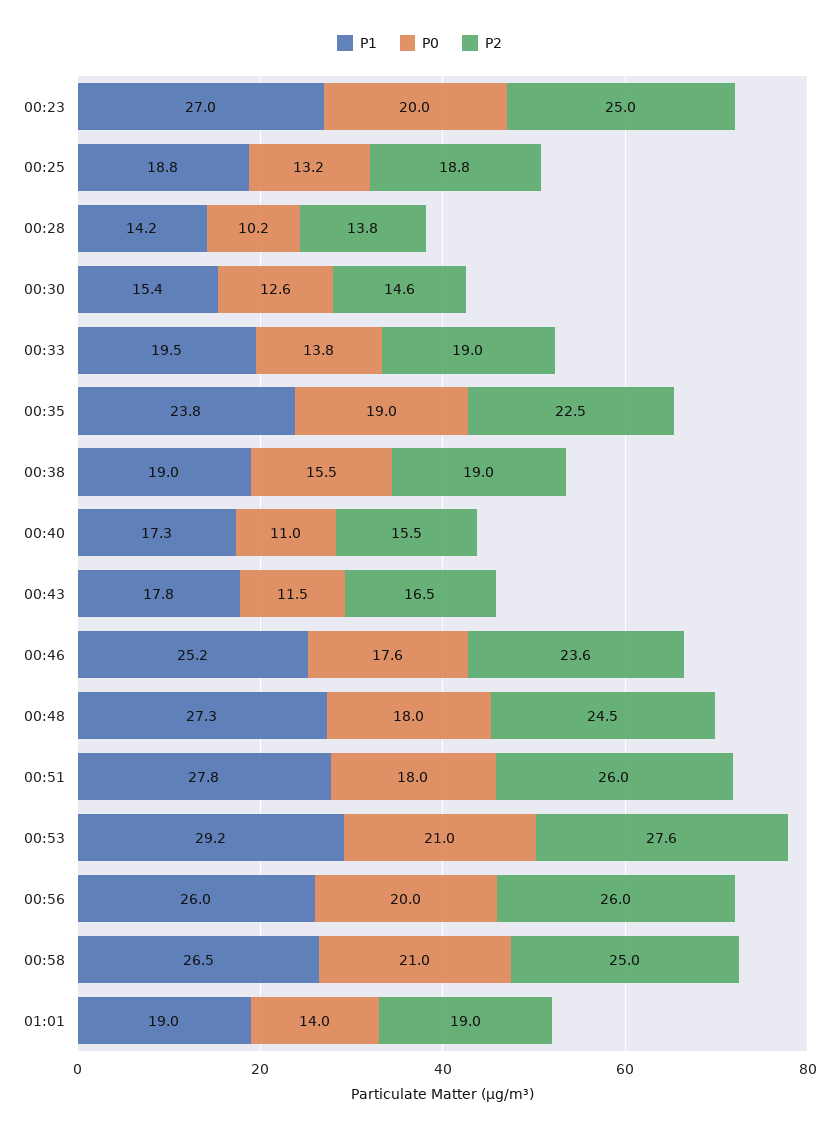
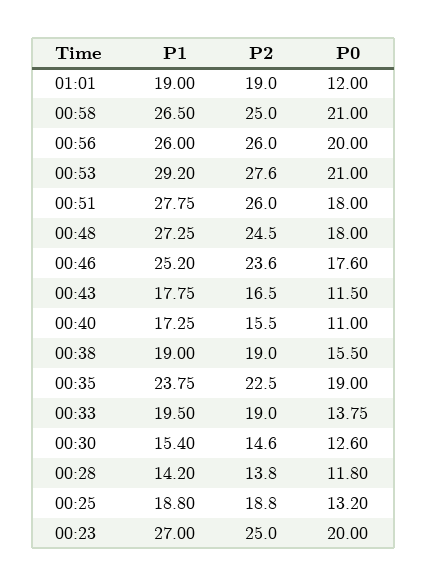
P0, 00:28: 10.2 -> 11.8
P0, 01:01: 14 -> 12

